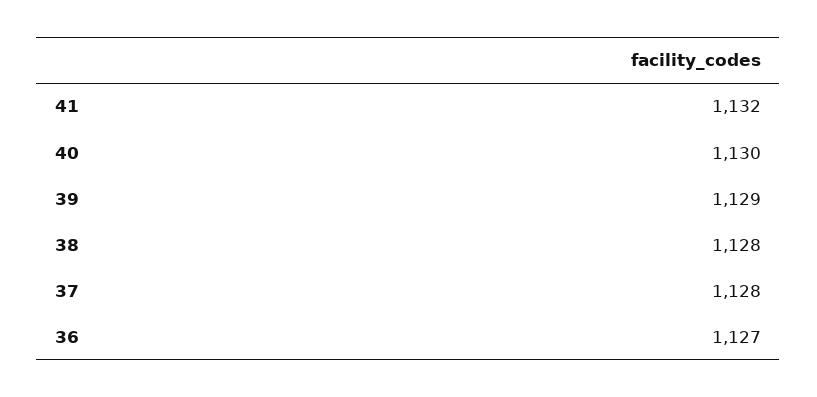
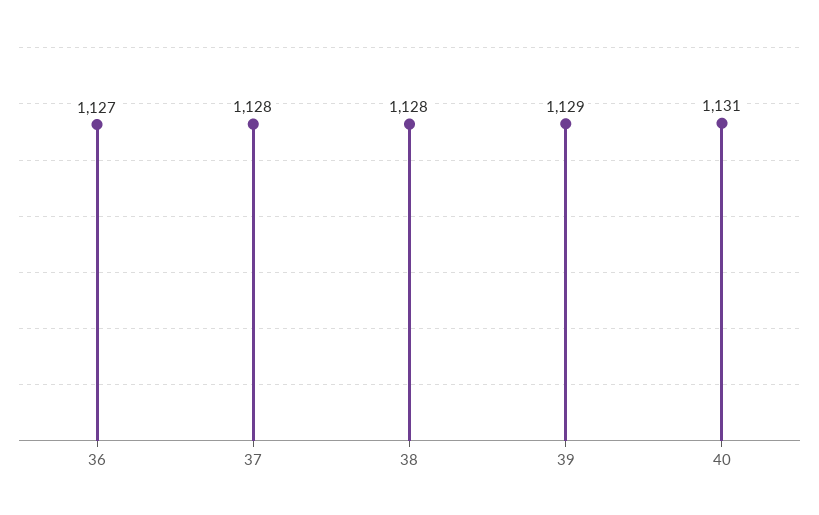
41: 1132 -> none
40: 1130 -> 1131

